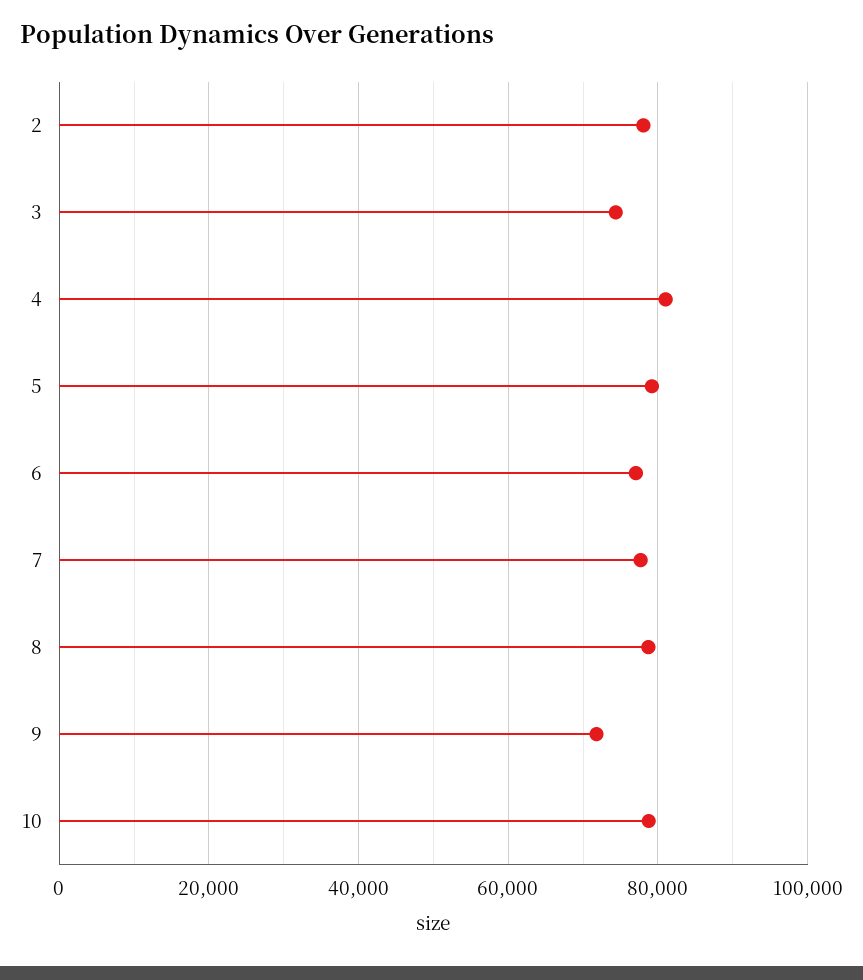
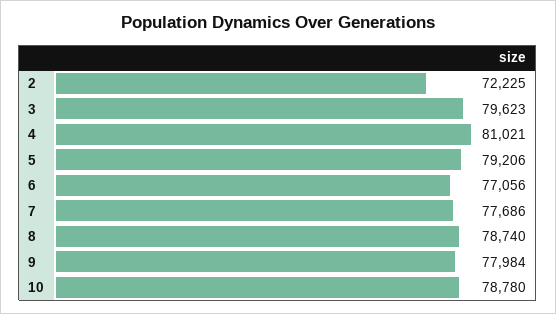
2: 78000 -> 72225
3: 74000 -> 79623
9: 72000 -> 77984

